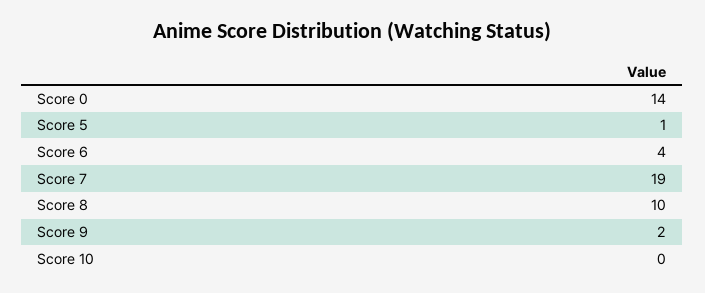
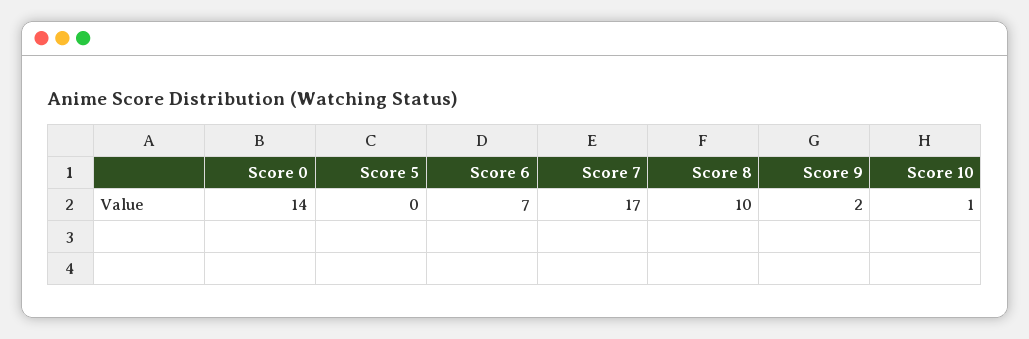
Score 5: 1 -> 0
Score 6: 4 -> 7
Score 7: 19 -> 17
Score 10: 0 -> 1

